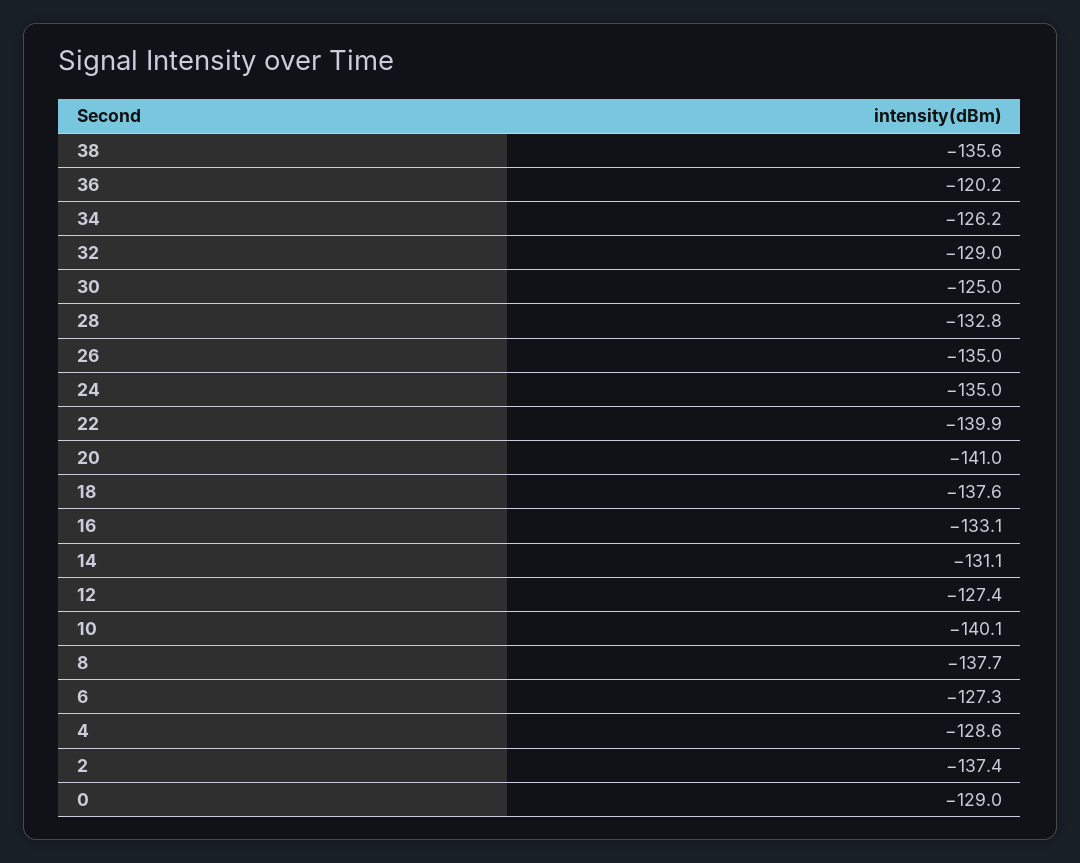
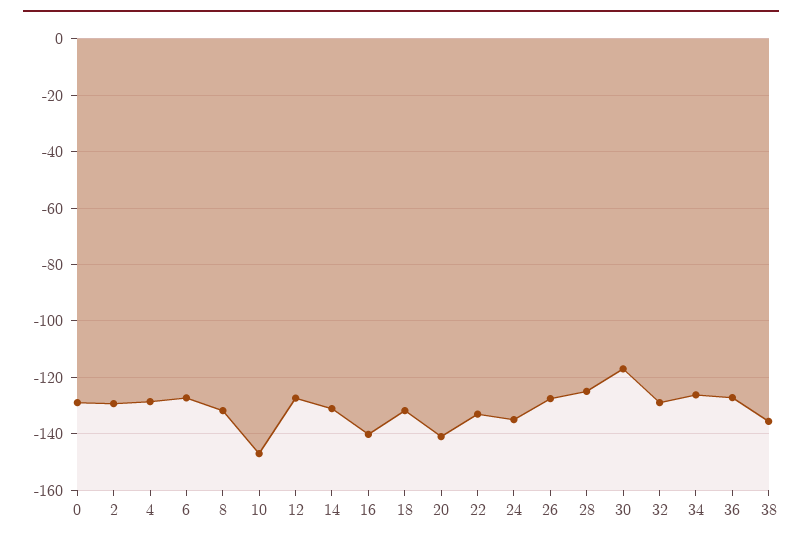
36: -120.2 -> -127.5
30: -125 -> -117.5
28: -132.8 -> -125
26: -135 -> -127.5
22: -139.9 -> -132.5
18: -137.6 -> -132.5
16: -133.1 -> -140
10: -140.1 -> -147.5
8: -137.7 -> -132.5
2: -137.4 -> -130

